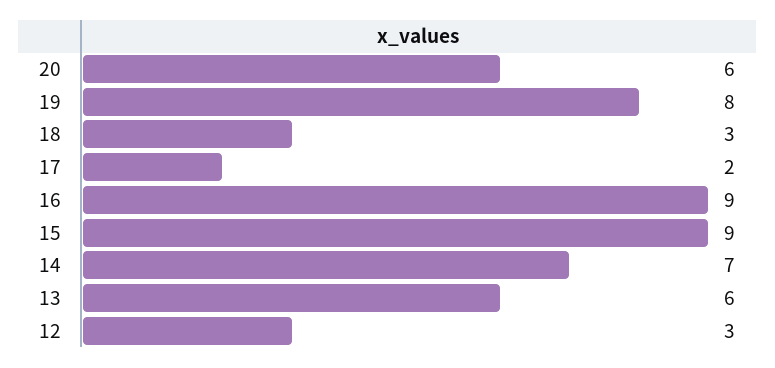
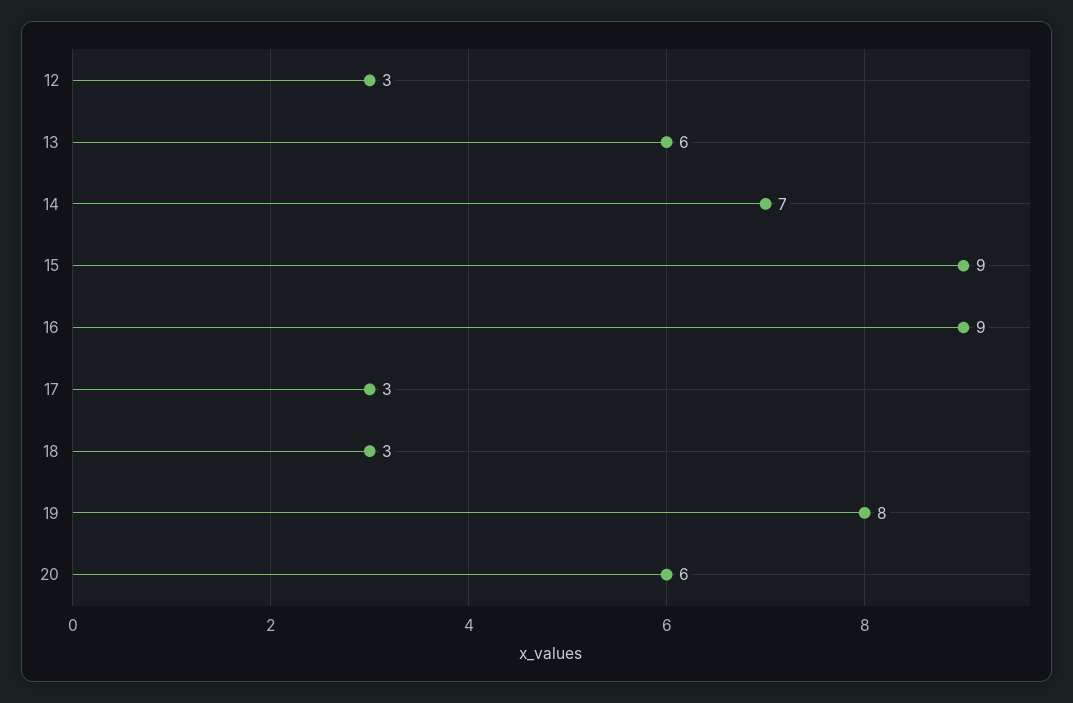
17: 2 -> 3

